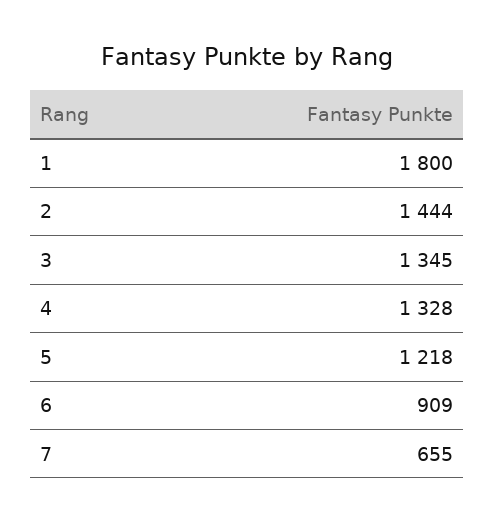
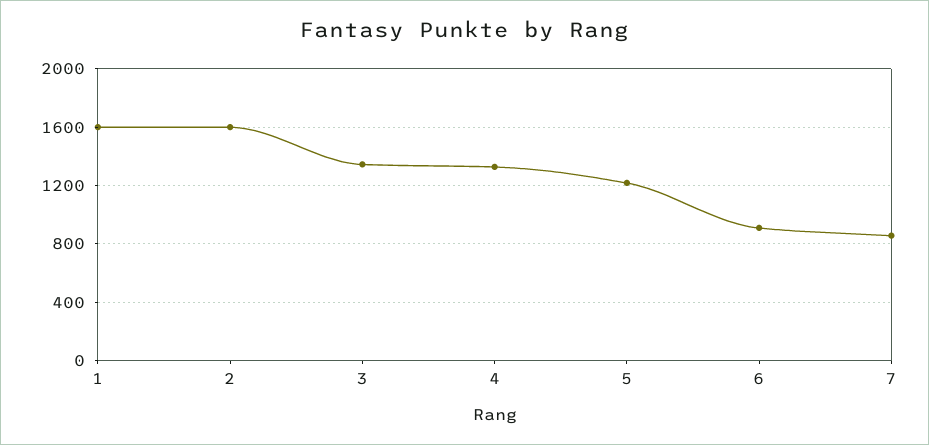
1: 1800 -> 1600
2: 1444 -> 1600
7: 655 -> 850

